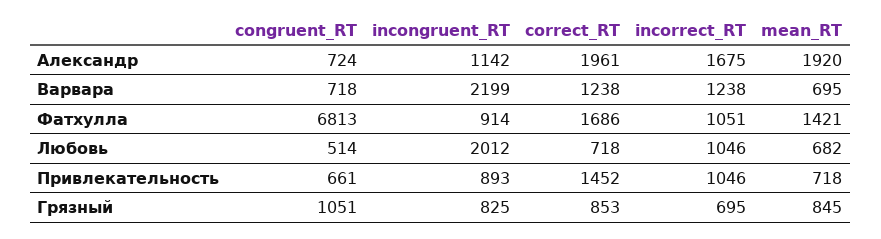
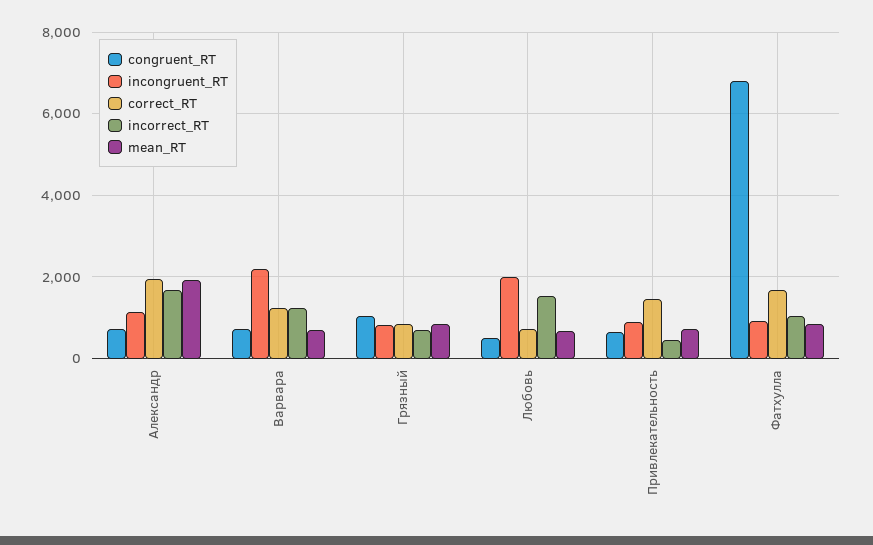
mean_RT, Фатхулла: 1421 -> 800
incorrect_RT, Любовь: 1046 -> 1600
incorrect_RT, Привлекательность: 1046 -> 400

